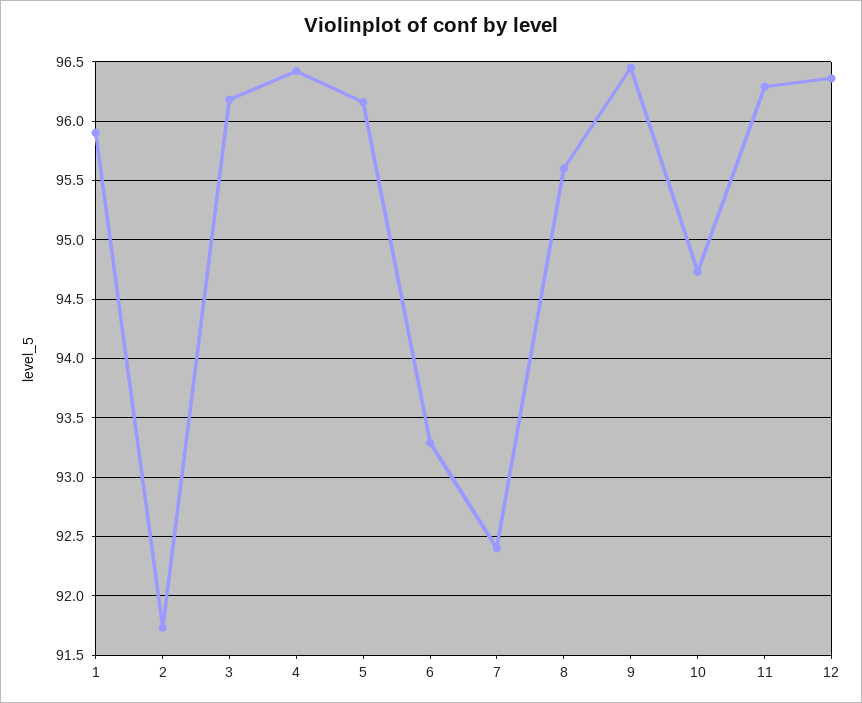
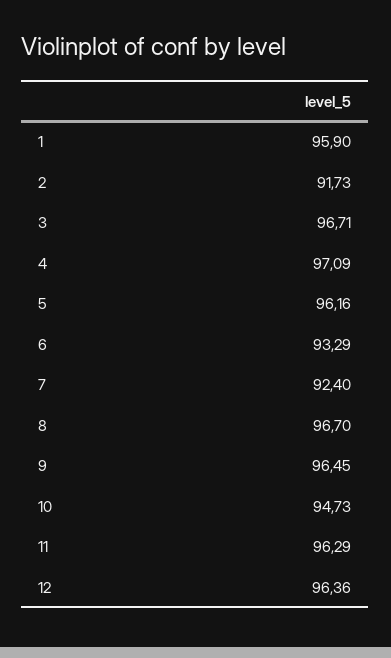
3: 96.2 -> 96.71
4: 96.4 -> 97.09
8: 95.6 -> 96.7

